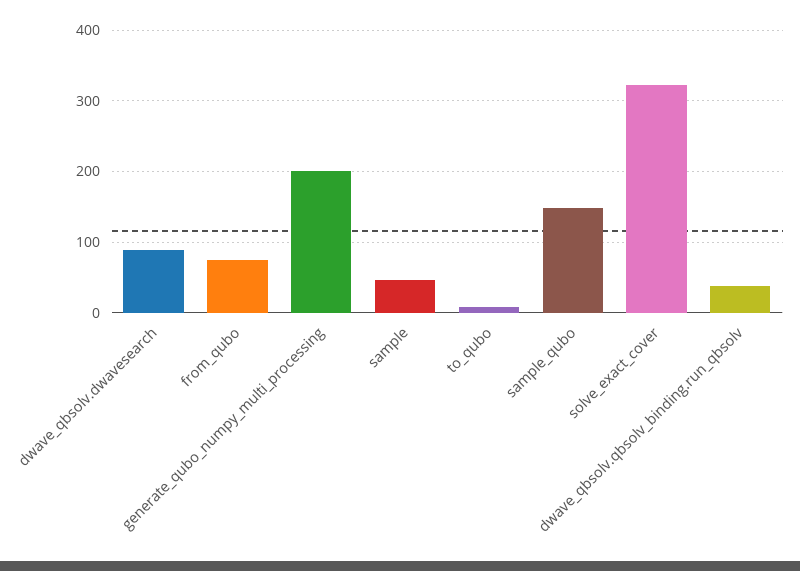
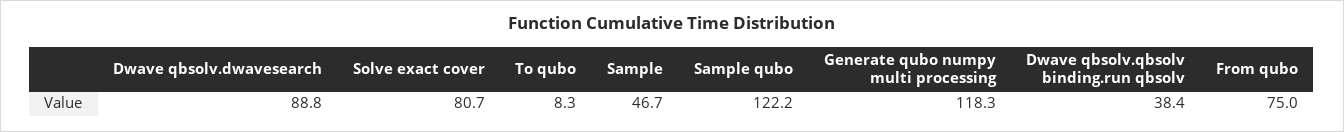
generate_qubo_numpy_multi_processing: 200 -> 118.3
sample_qubo: 150 -> 122.2
solve_exact_cover: 320 -> 80.7

